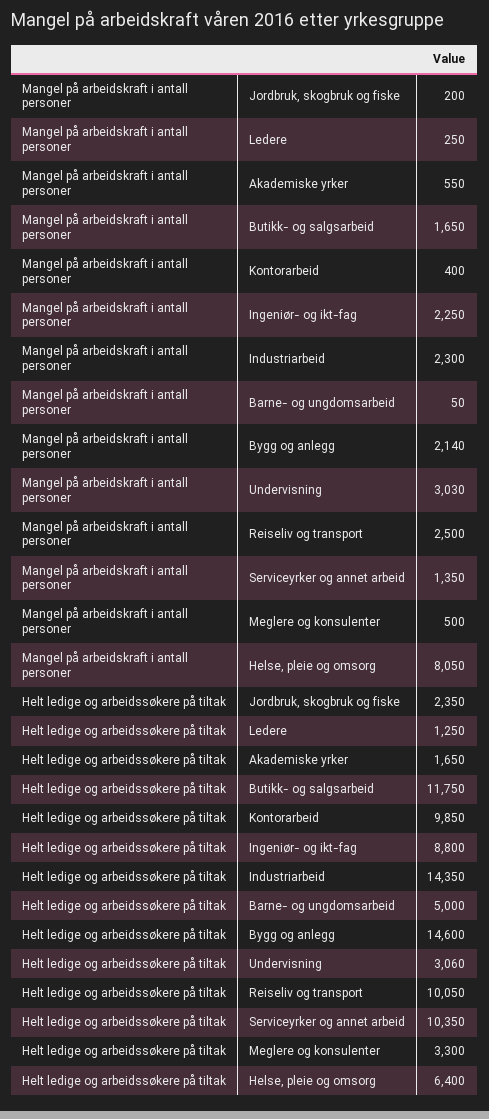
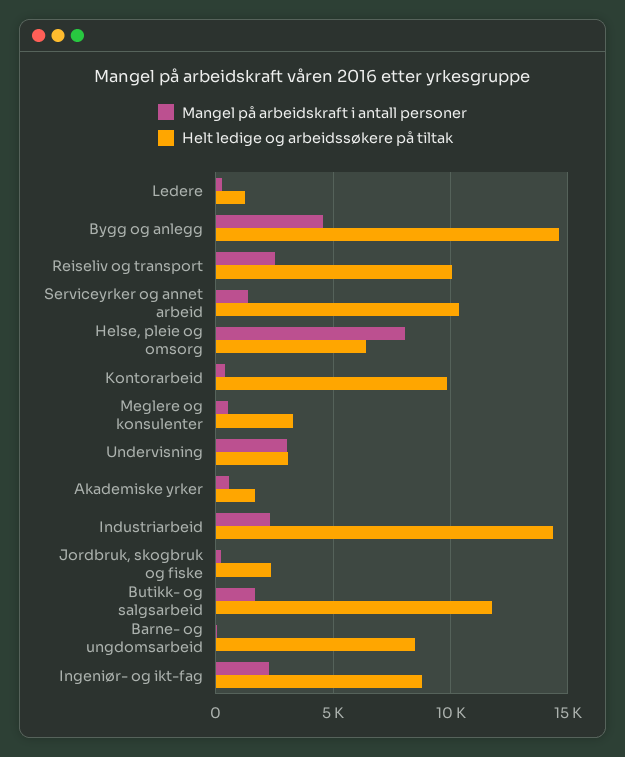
Mangel på arbeidskraft i antall personer, Bygg og anlegg: 2140 -> 4500
Helt ledige og arbeidssøkere på tiltak, Barne- og ungdomsarbeid: 5000 -> 8500

